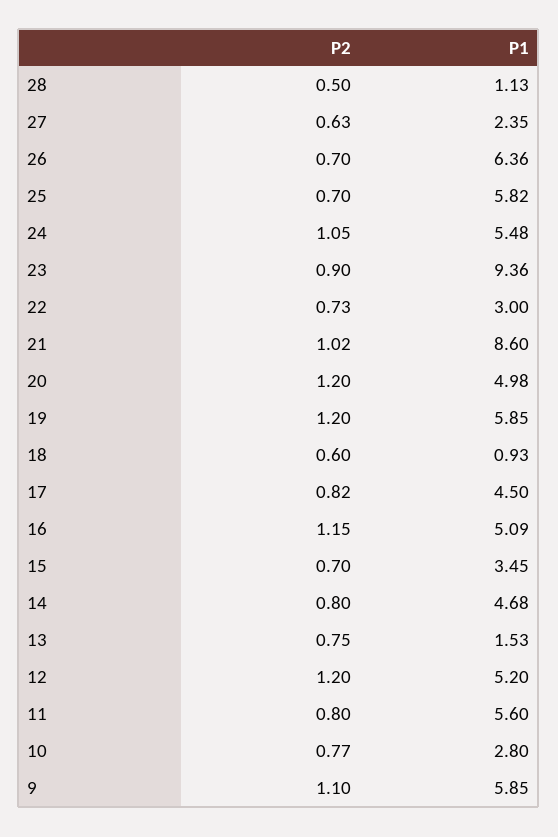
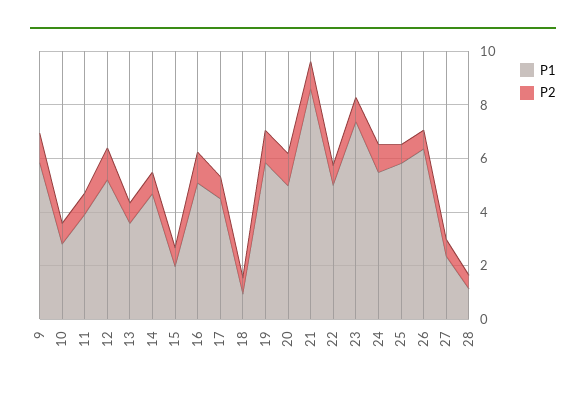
P1, 23: 9.36 -> 7.5
P1, 22: 3 -> 5
P1, 15: 3.45 -> 2
P1, 13: 1.53 -> 3.5
P1, 11: 5.6 -> 4

